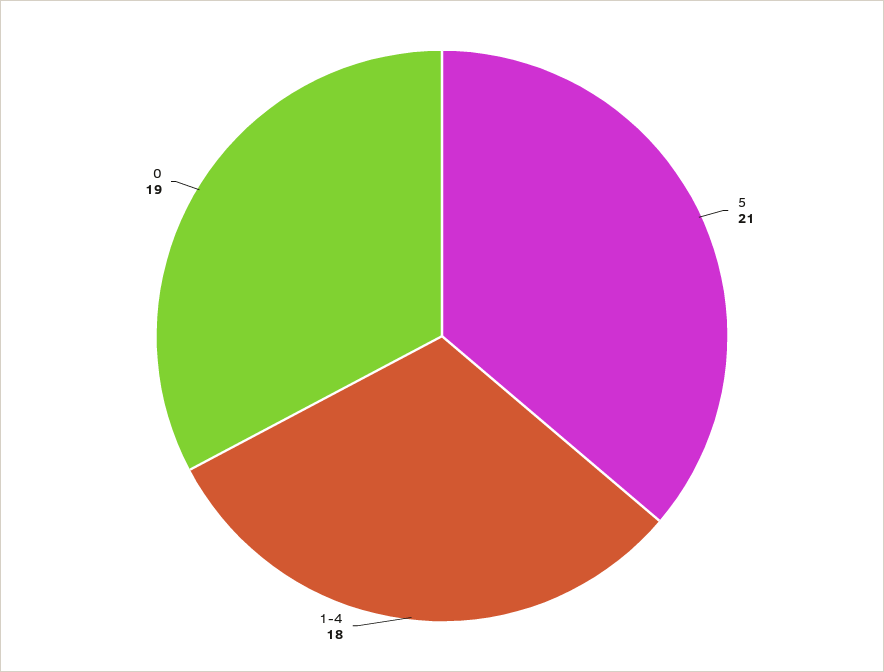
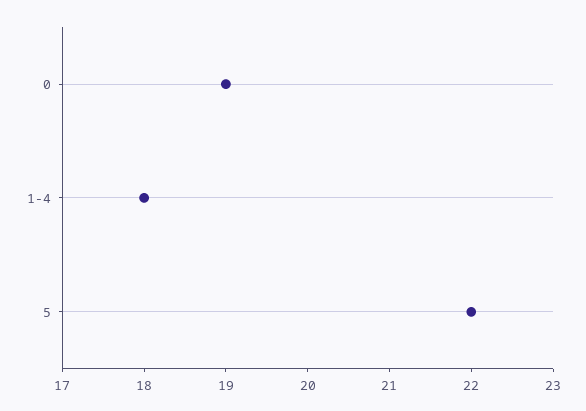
5: 21 -> 22

